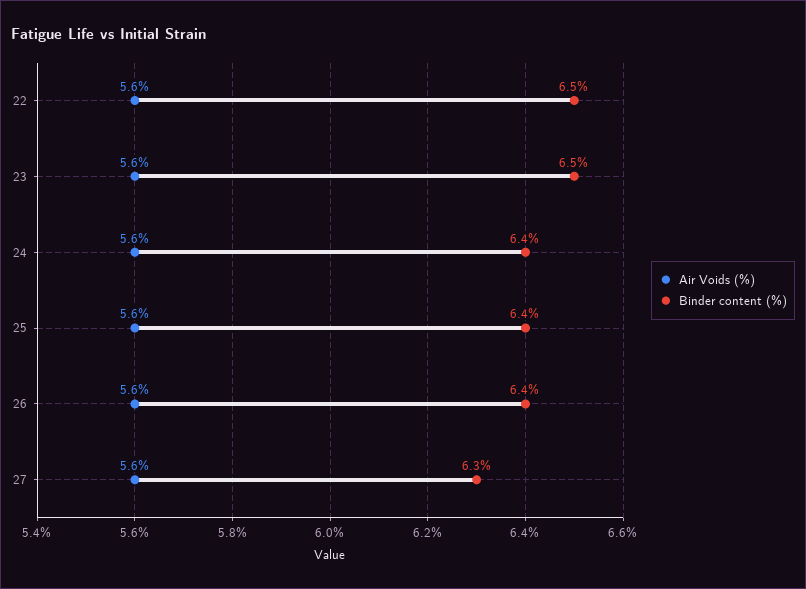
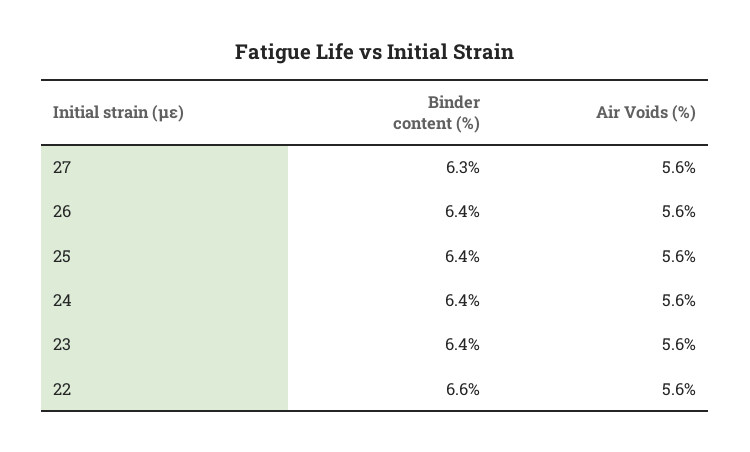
Binder content (%), 22: 6.5 -> 6.6
Binder content (%), 23: 6.5 -> 6.4

